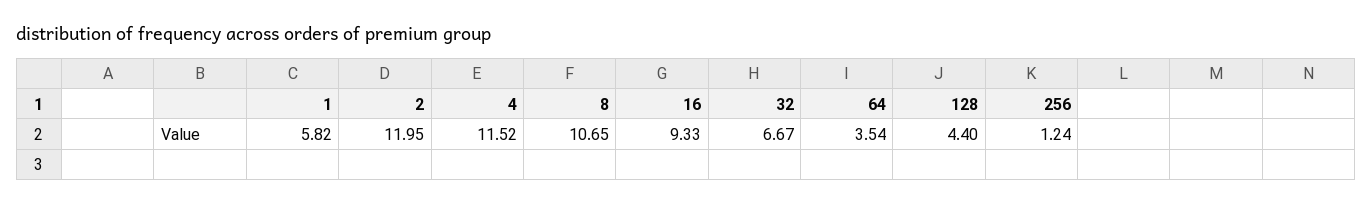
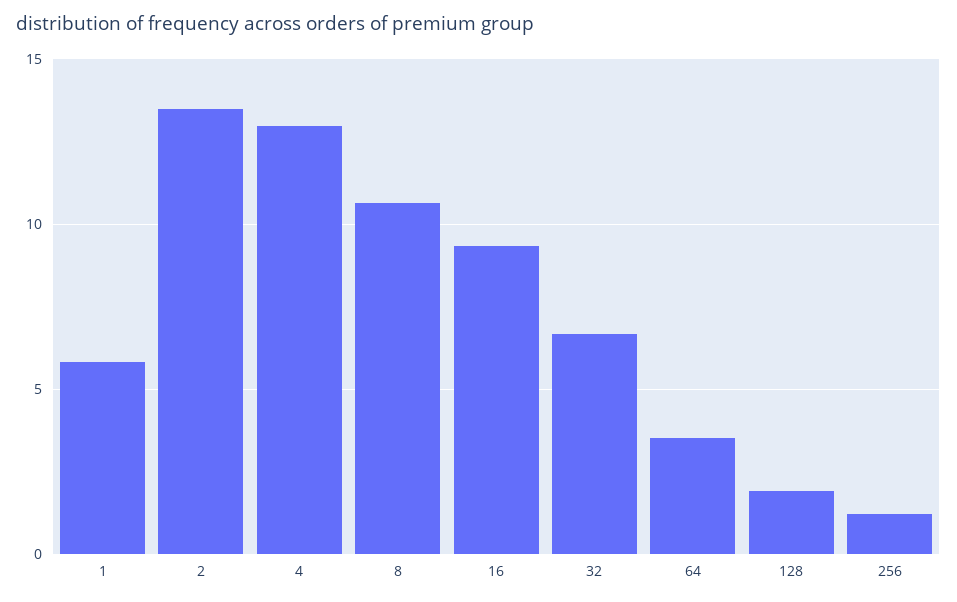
2: 11.95 -> 13.5
4: 11.52 -> 13
128: 4.4 -> 2

